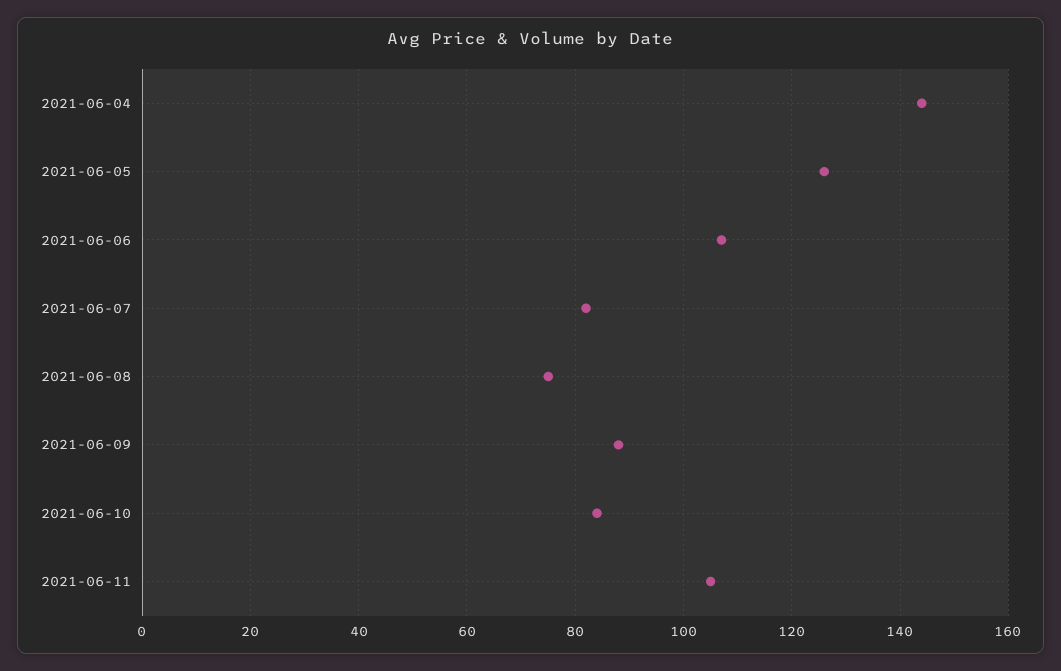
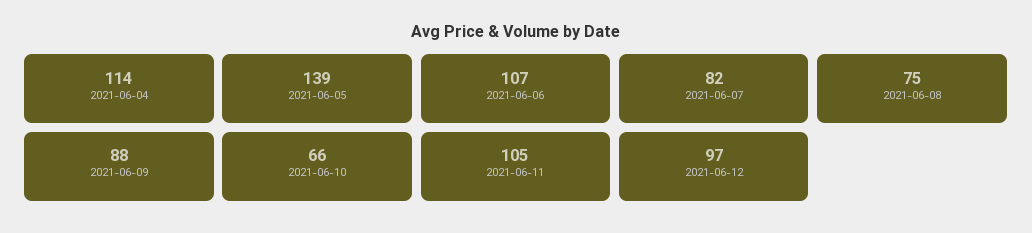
2021-06-04: 145 -> 114
2021-06-05: 125 -> 139
2021-06-10: 85 -> 66
2021-06-12: none -> 97

